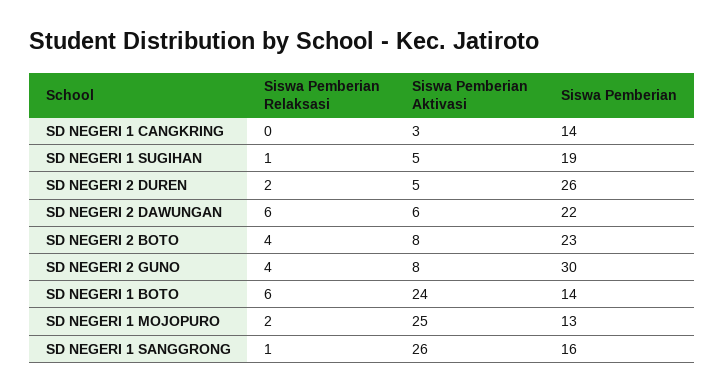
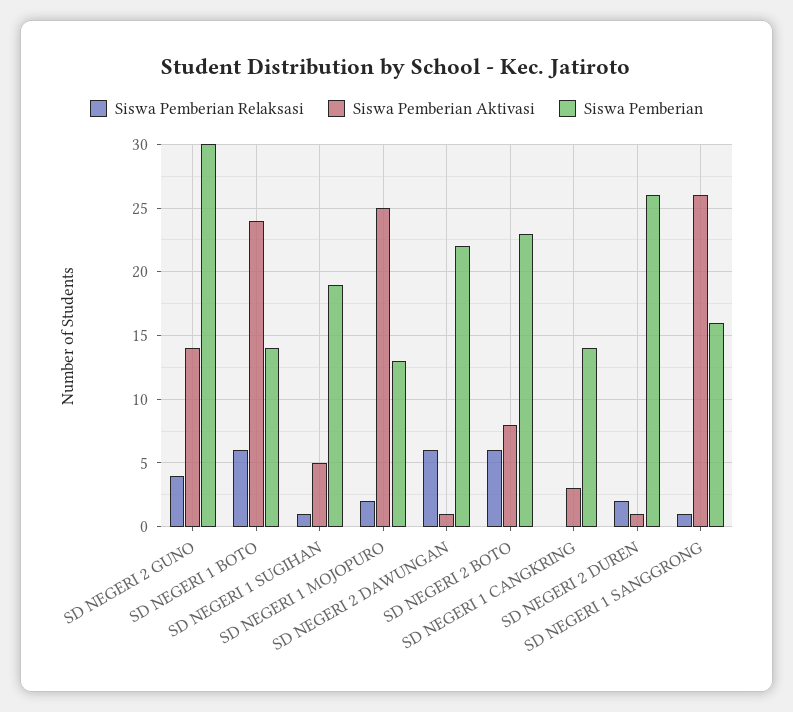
Siswa Pemberian Aktivasi, SD NEGERI 2 DUREN: 5 -> 1
Siswa Pemberian Aktivasi, SD NEGERI 2 DAWUNGAN: 6 -> 1
Siswa Pemberian Relaksasi, SD NEGERI 2 BOTO: 4 -> 6
Siswa Pemberian Aktivasi, SD NEGERI 2 GUNO: 8 -> 14

